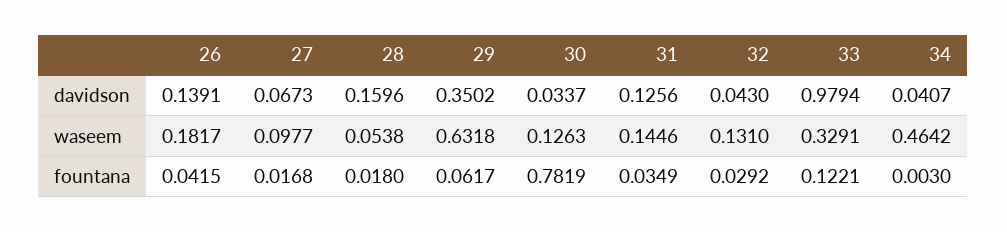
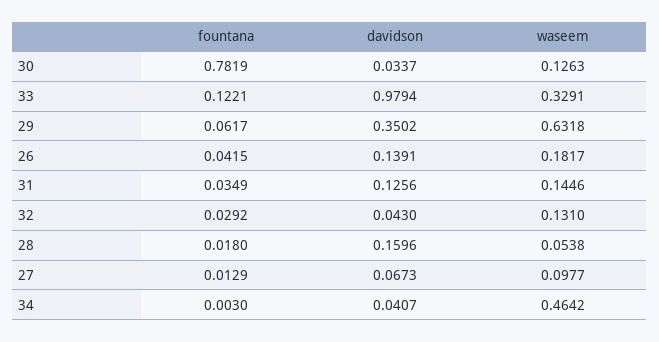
27, fountana: 0.0168 -> 0.0129

